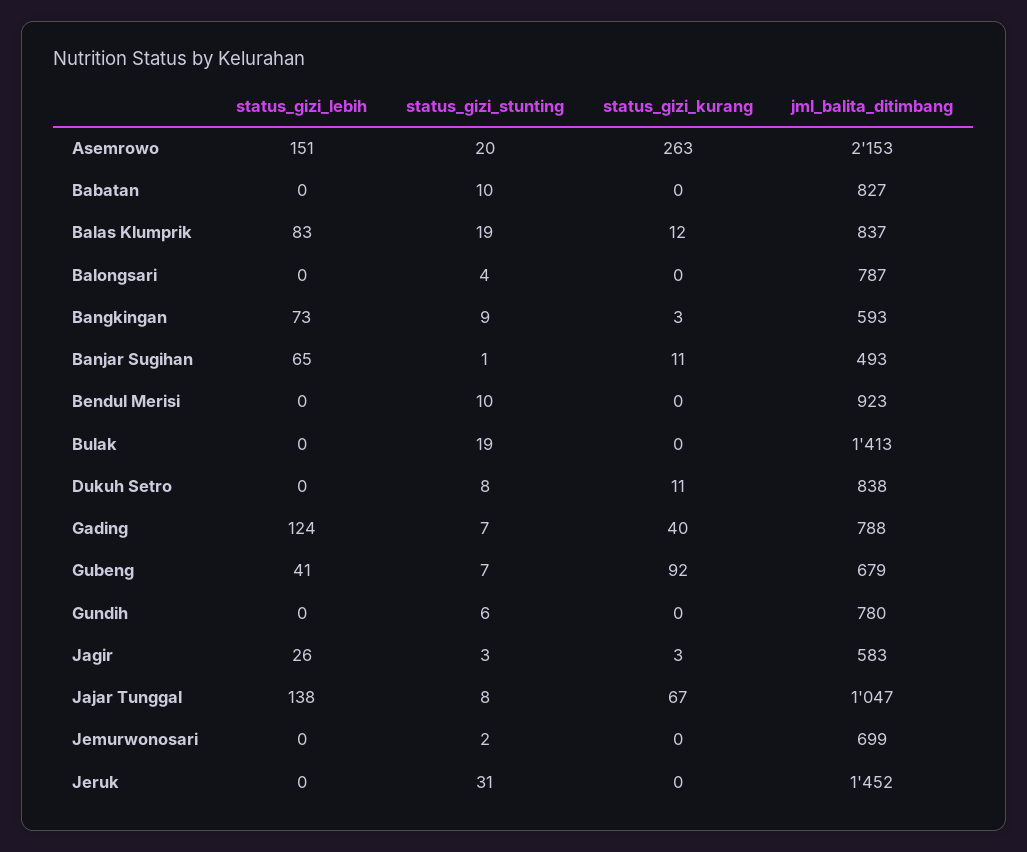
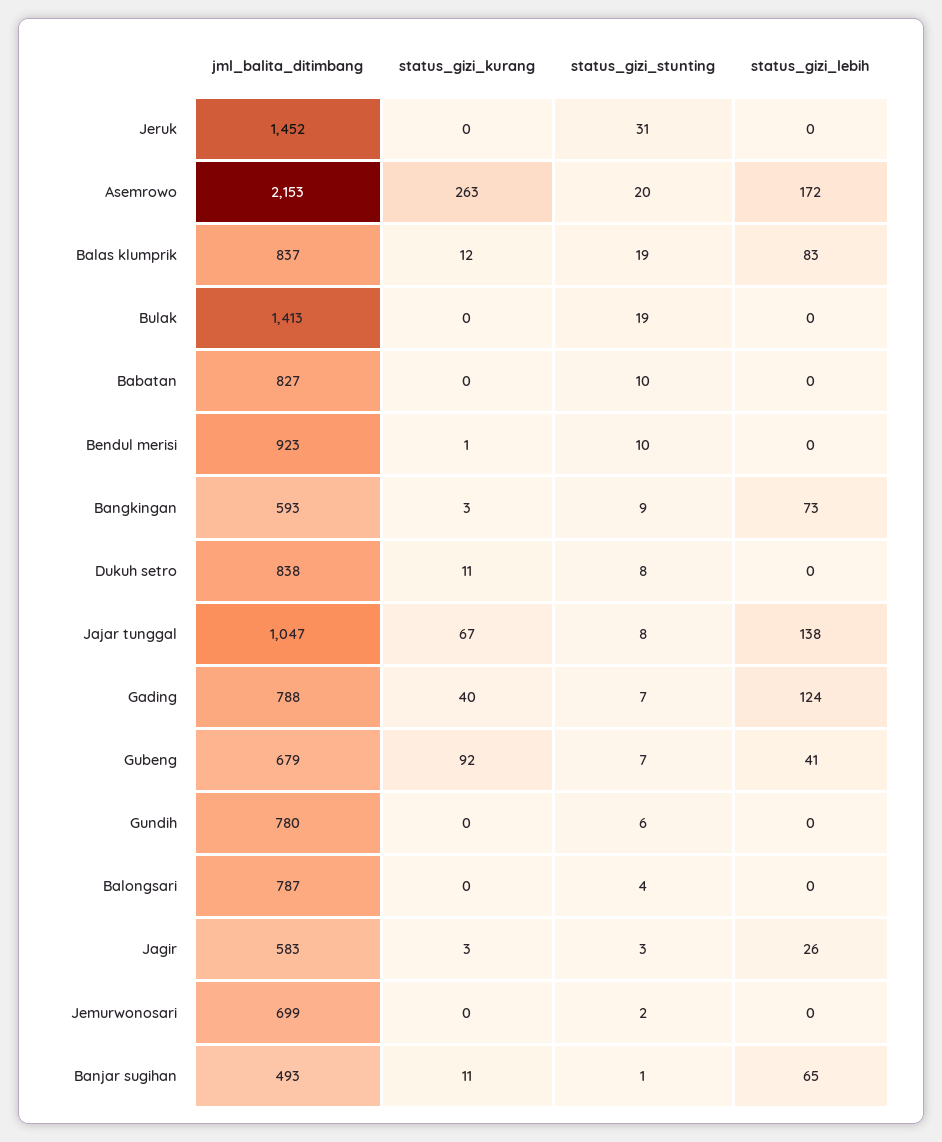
status_gizi_lebih, Asemrowo: 151 -> 172
status_gizi_kurang, Bendul Merisi: 0 -> 1

